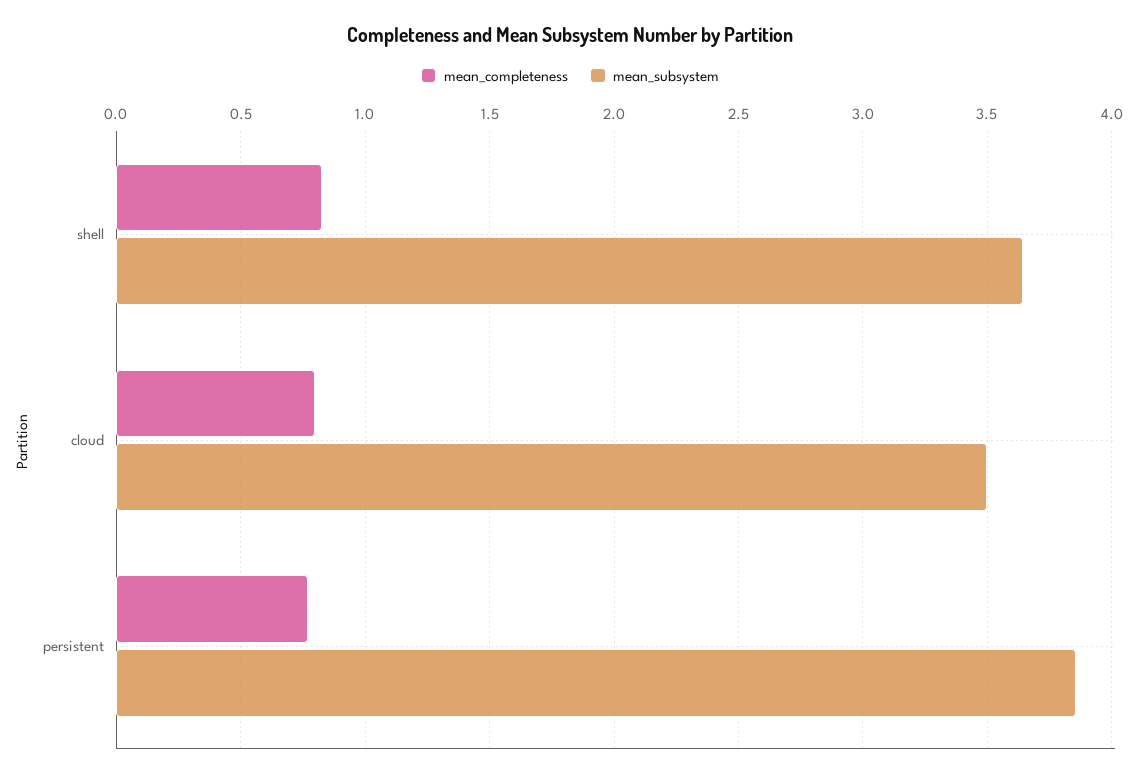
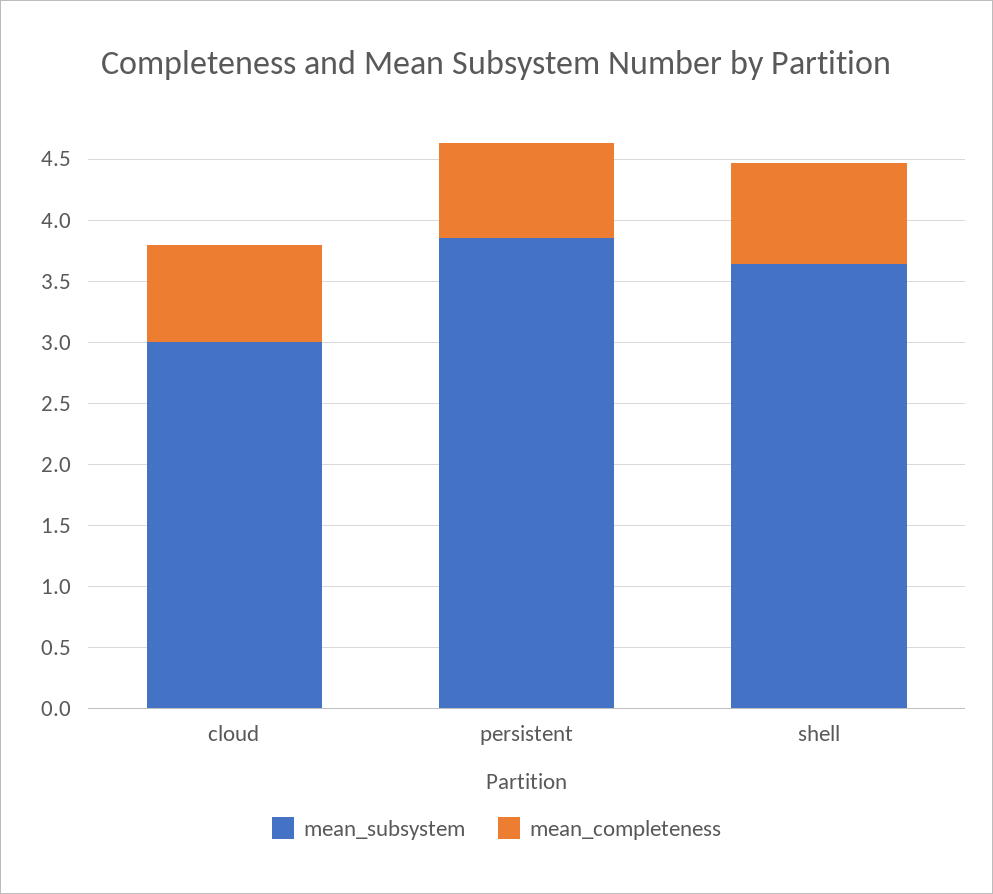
mean_subsystem, cloud: 3.5 -> 3

